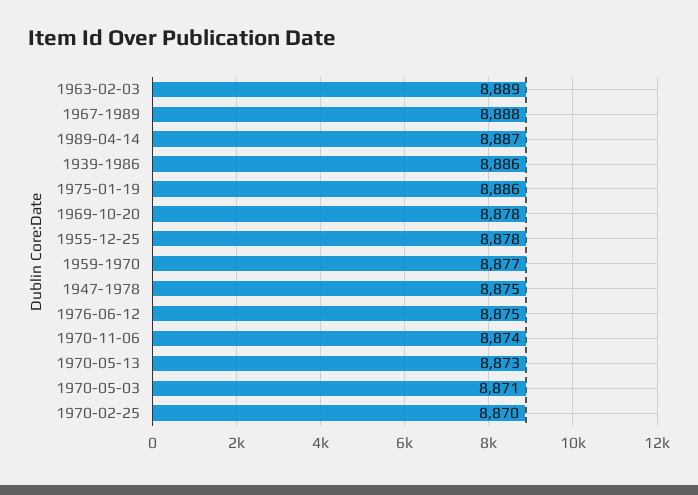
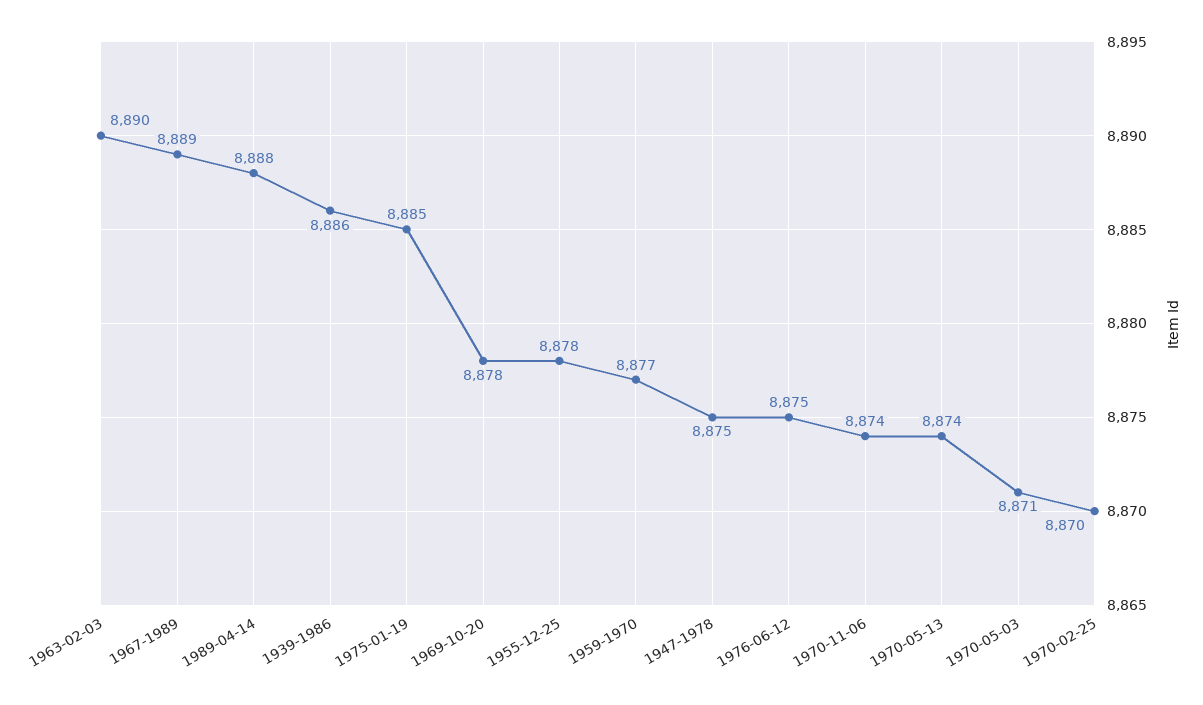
1963-02-03: 8889 -> 8890
1967-1989: 8888 -> 8889
1989-04-14: 8887 -> 8888
1975-01-19: 8886 -> 8885
1970-05-13: 8873 -> 8874

